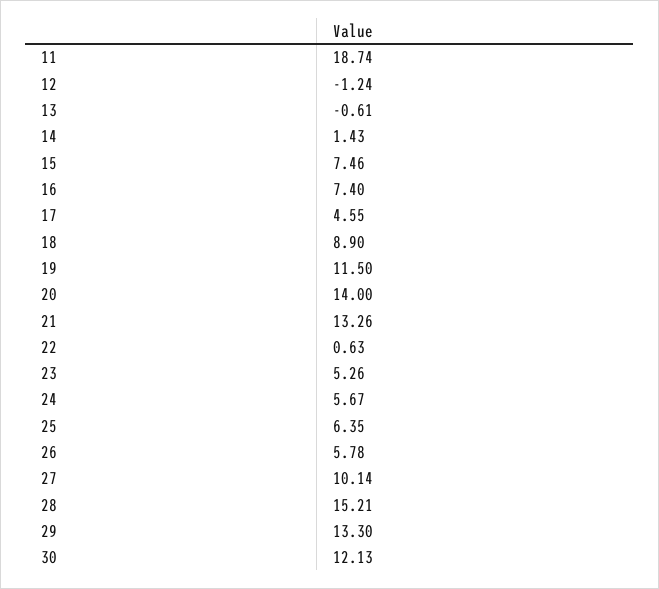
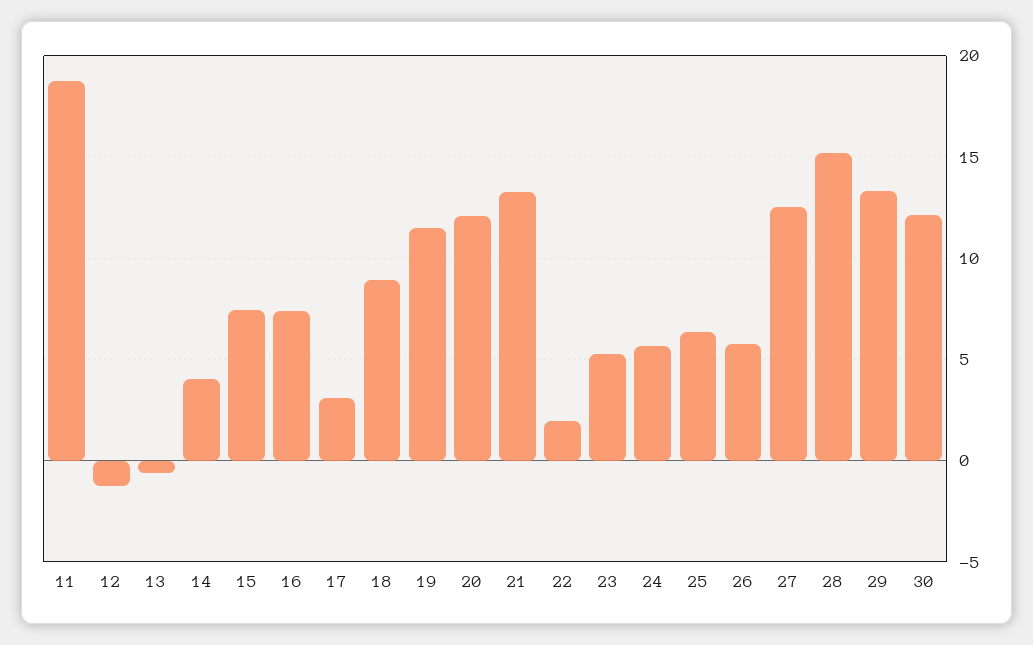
14: 1.43 -> 4
17: 4.55 -> 3
20: 14 -> 12
22: 0.63 -> 2
27: 10.14 -> 12.5

